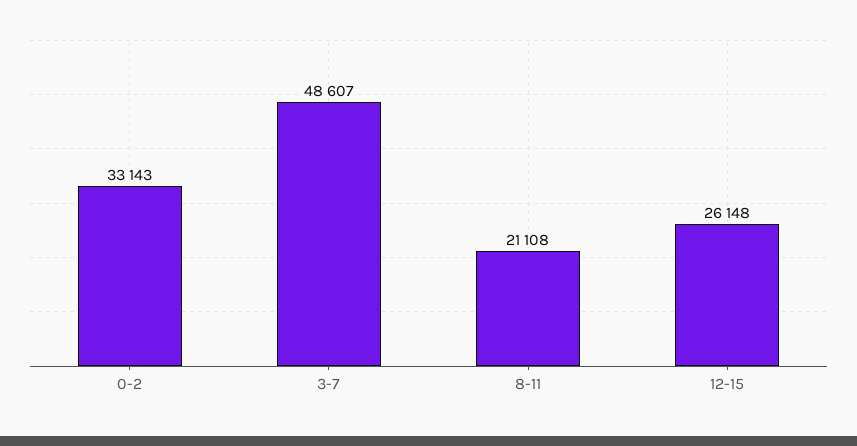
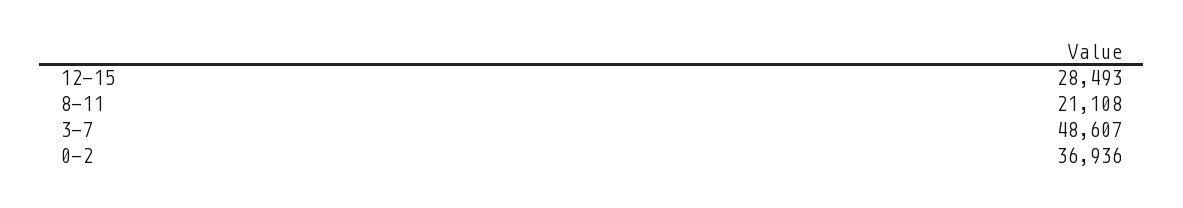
0-2: 33143 -> 36936
12-15: 26148 -> 28493

